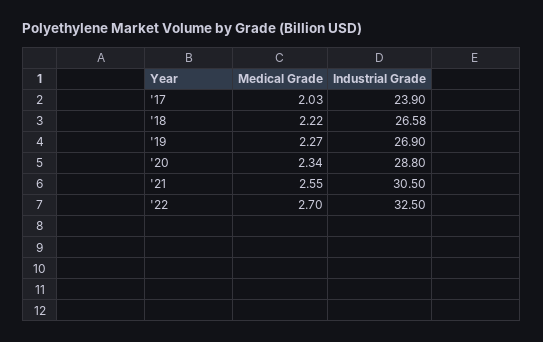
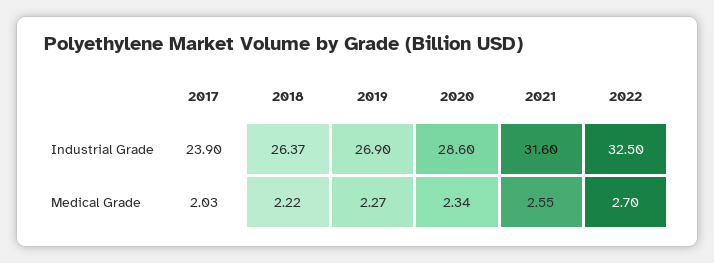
Industrial Grade, '18: 26.58 -> 26.37
Industrial Grade, '20: 28.8 -> 28.6
Industrial Grade, '21: 30.5 -> 31.6

